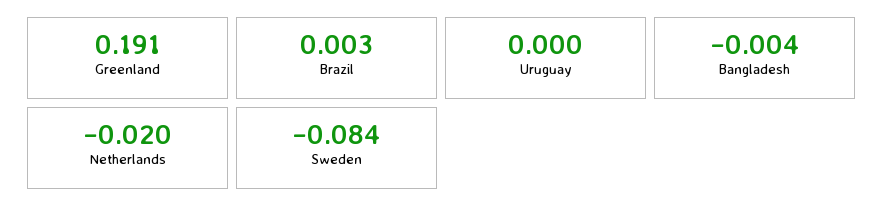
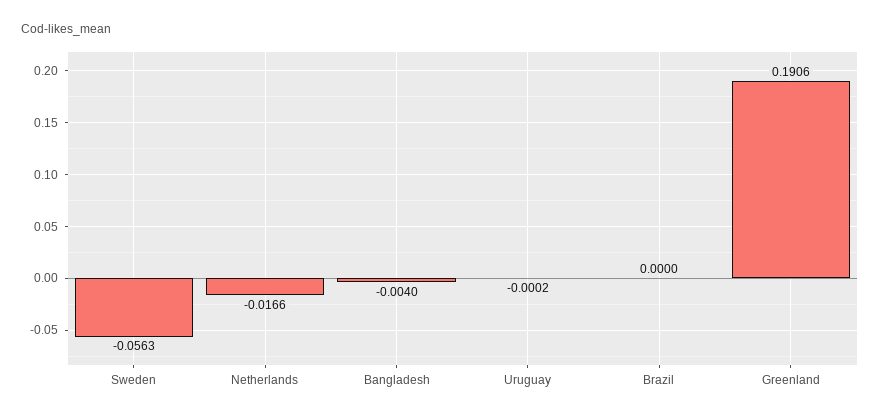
Brazil: 0.003 -> 0
Netherlands: -0.02 -> -0.0166
Sweden: -0.084 -> -0.0563

